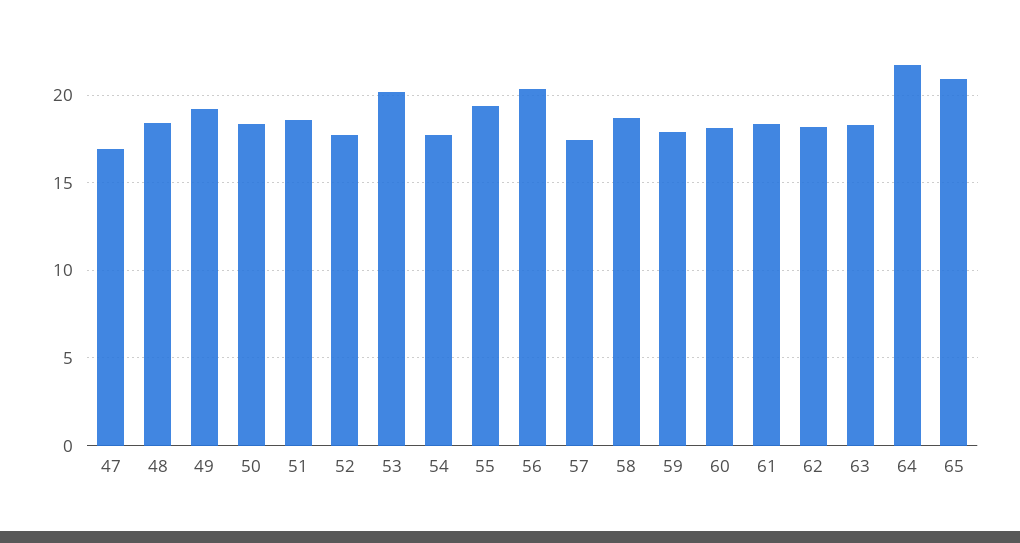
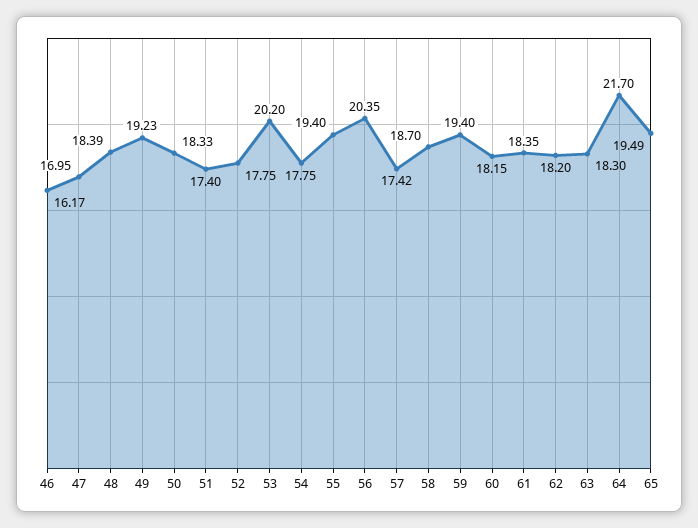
51: 18.5 -> 17.4
59: 18 -> 19.4
65: 21 -> 19.49
46: none -> 16.17

